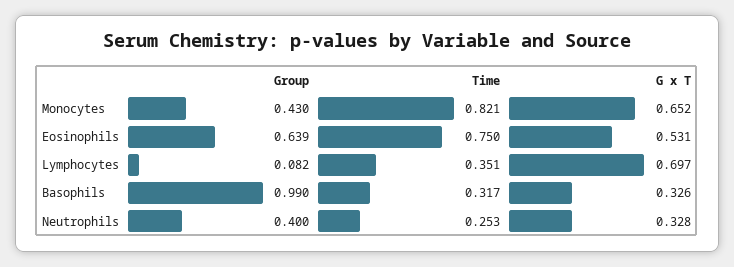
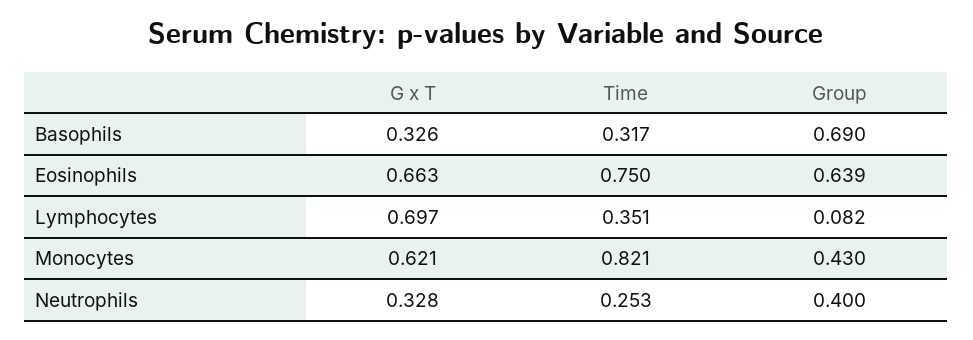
G x T, Monocytes: 0.652 -> 0.621
G x T, Eosinophils: 0.531 -> 0.663
Group, Basophils: 0.99 -> 0.69

